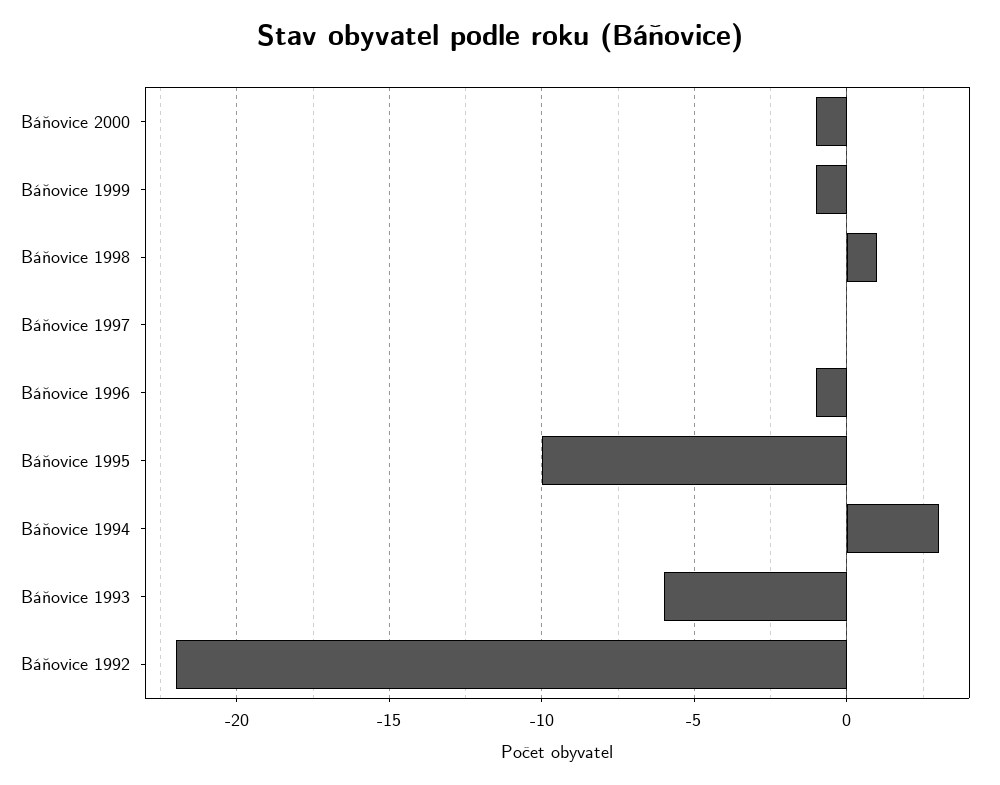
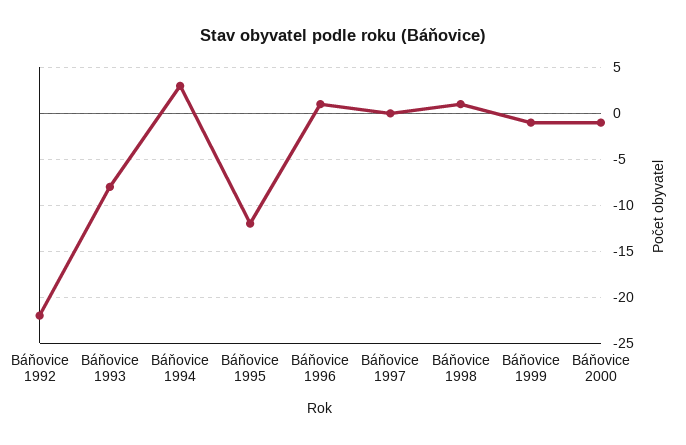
Báňovice 1996: -1 -> 1
Báňovice 1995: -10 -> -12
Báňovice 1993: -6 -> -8

